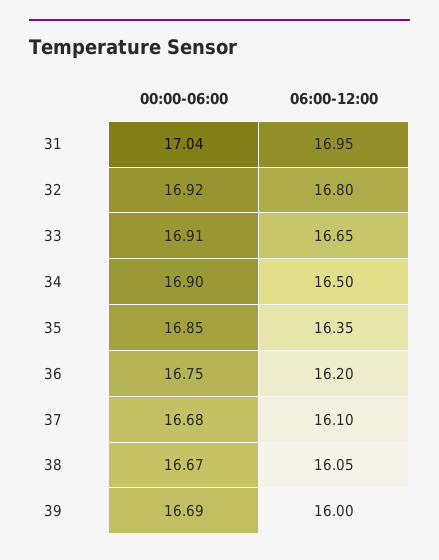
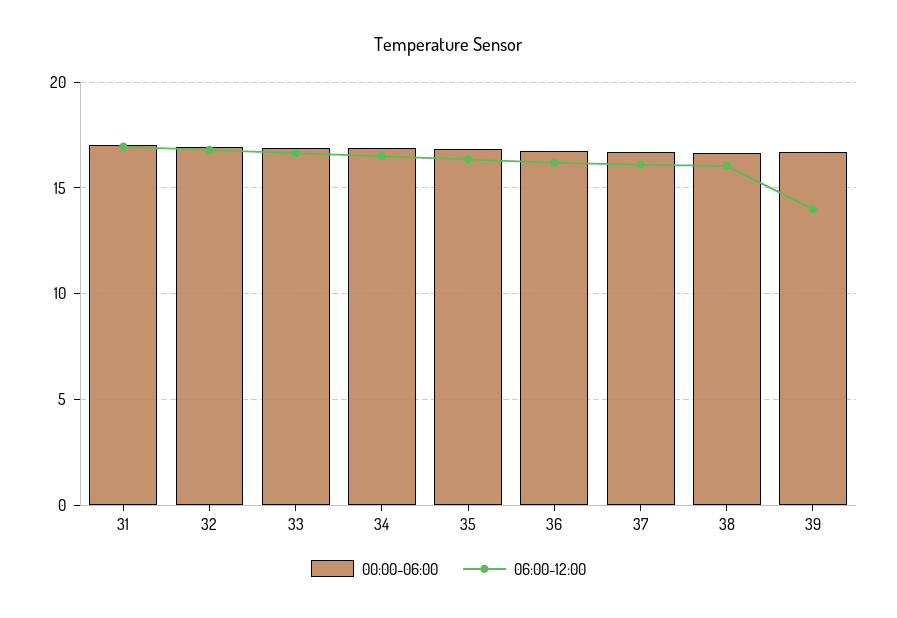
06:00-12:00, 39: 16 -> 14

